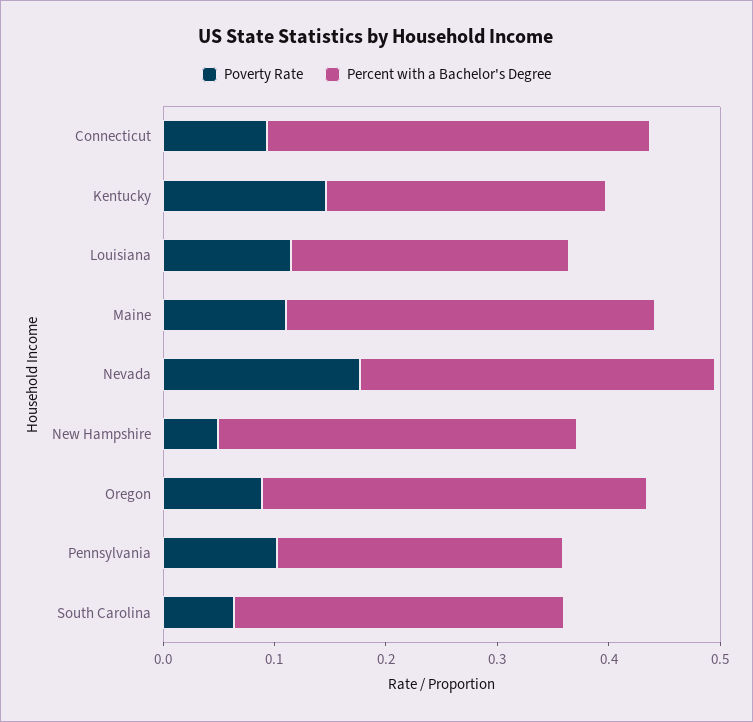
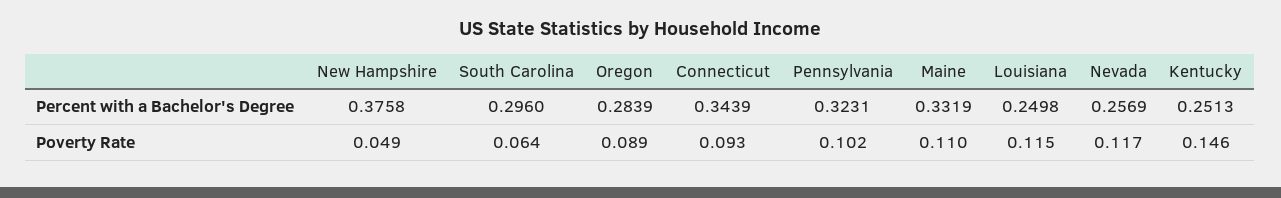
Poverty Rate, Nevada: 0.18 -> 0.117
Percent with a Bachelor's Degree, Nevada: 0.32 -> 0.2569
Percent with a Bachelor's Degree, New Hampshire: 0.32 -> 0.3758
Percent with a Bachelor's Degree, Oregon: 0.34 -> 0.2839
Percent with a Bachelor's Degree, Pennsylvania: 0.26 -> 0.3231

